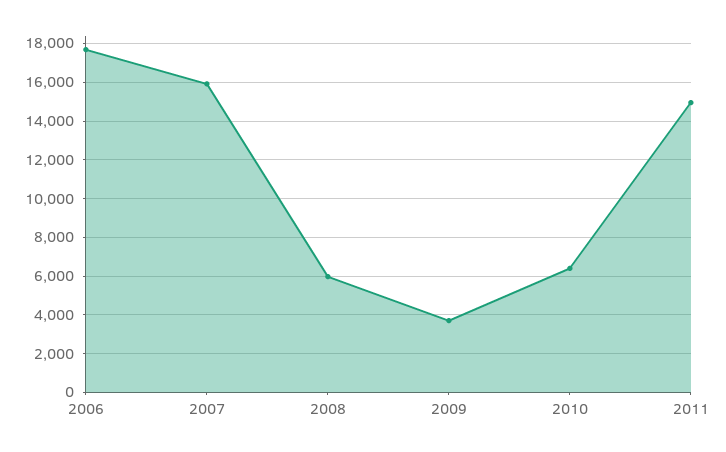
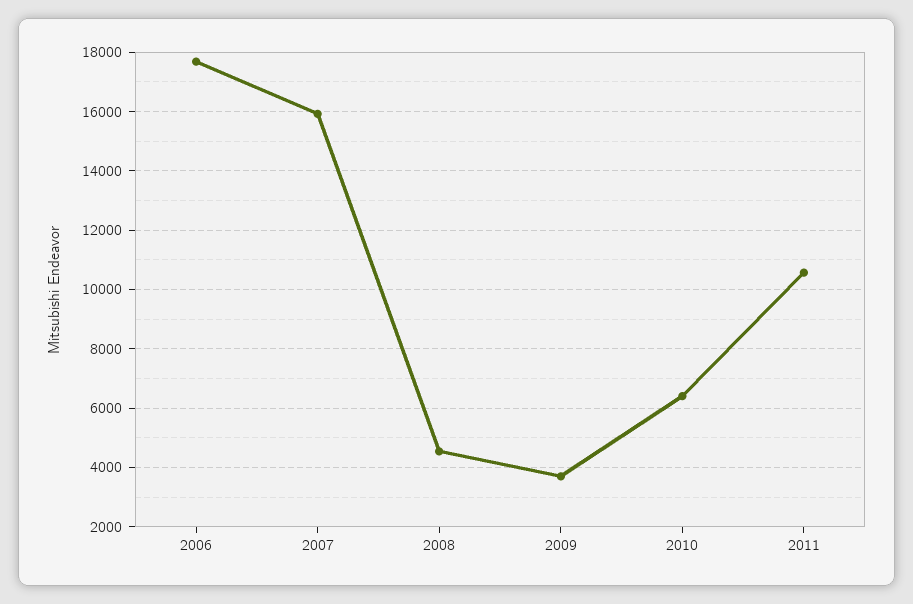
2008: 6000 -> 4500
2011: 15000 -> 10500

